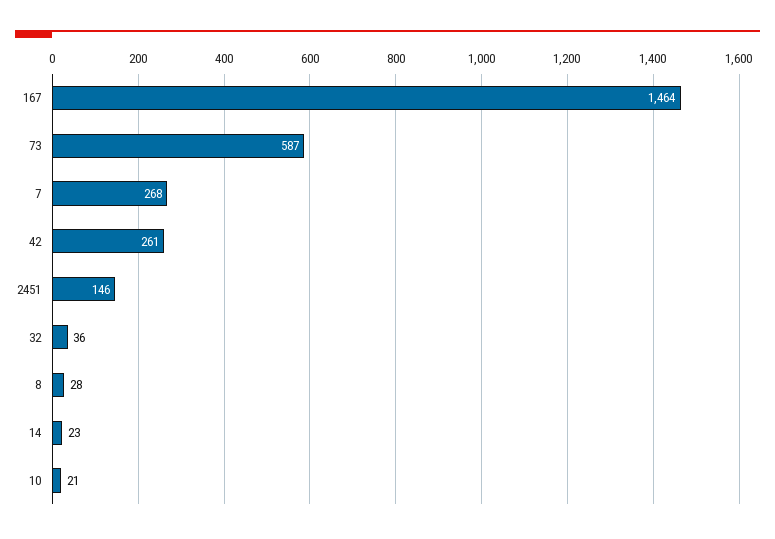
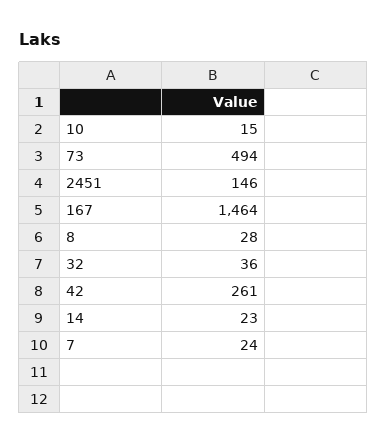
73: 587 -> 494
7: 268 -> 24
10: 21 -> 15

